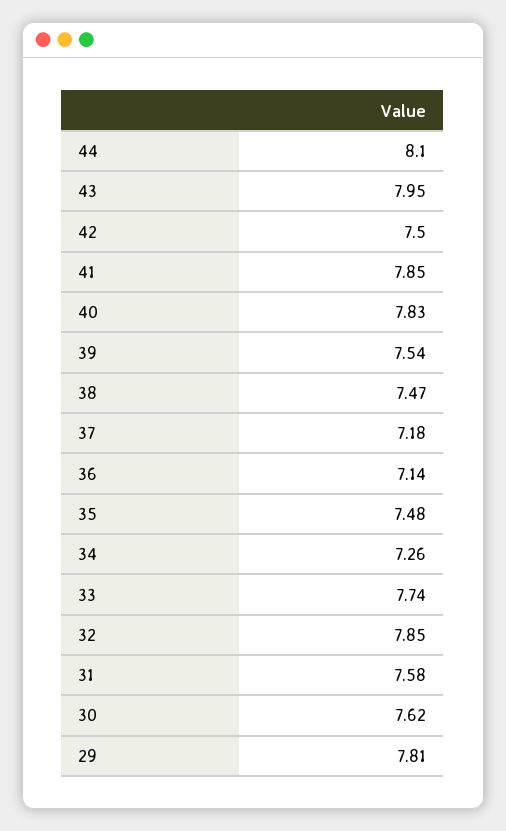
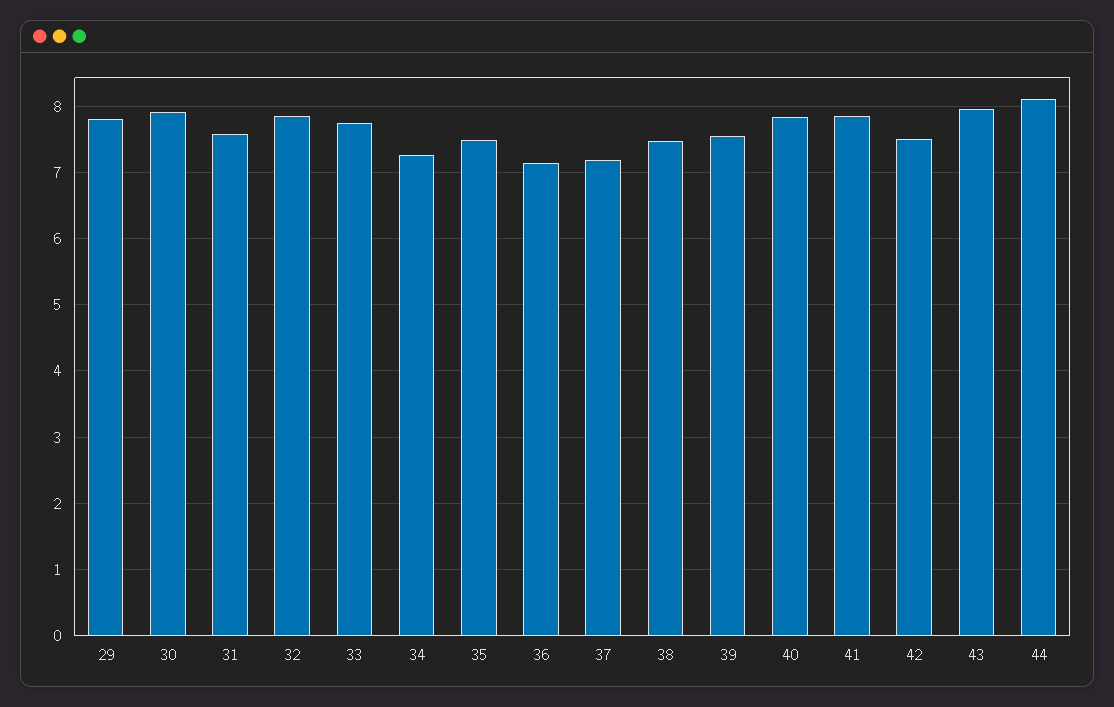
30: 7.62 -> 7.9

